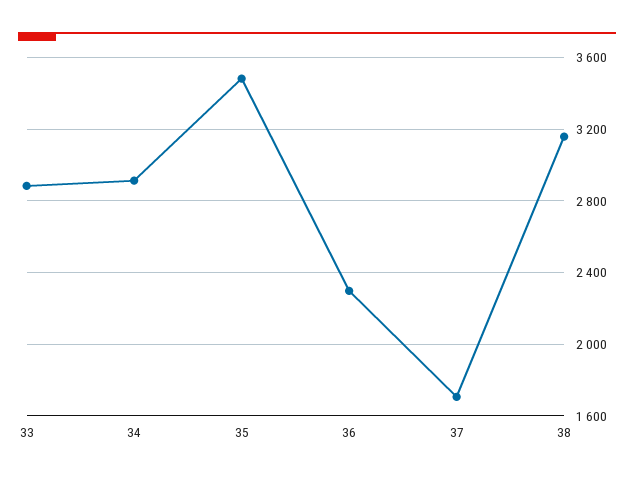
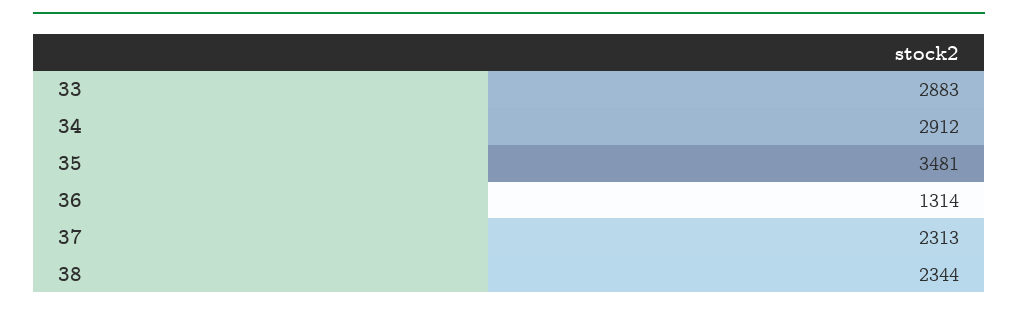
36: 2300 -> 1314
37: 1700 -> 2313
38: 3150 -> 2344

